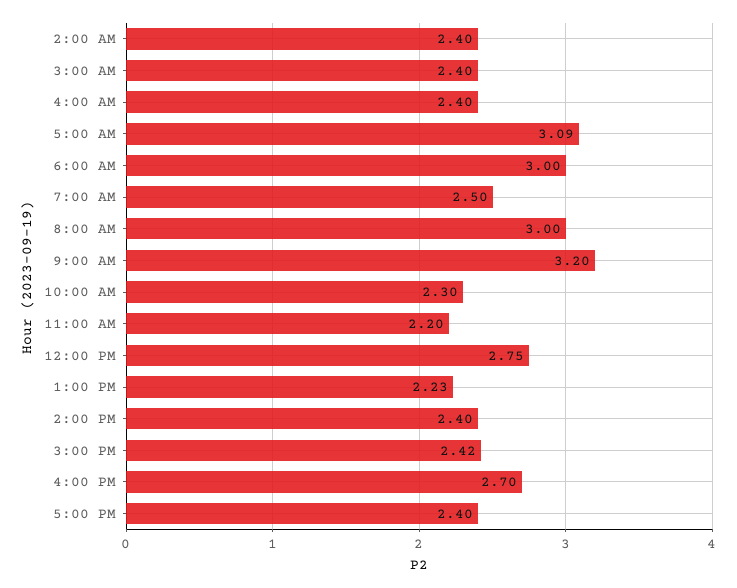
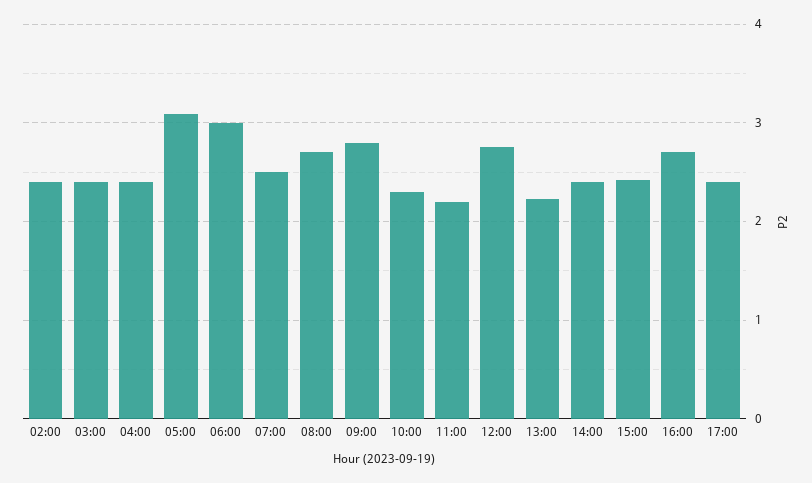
8:00 AM: 3 -> 2.7
9:00 AM: 3.2 -> 2.8

